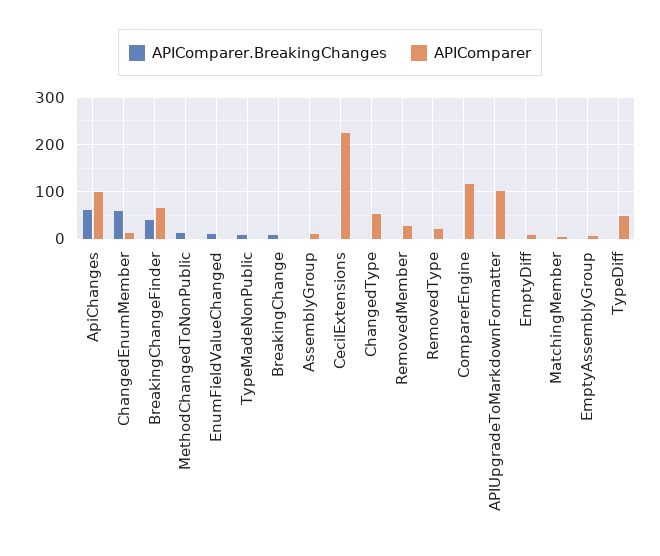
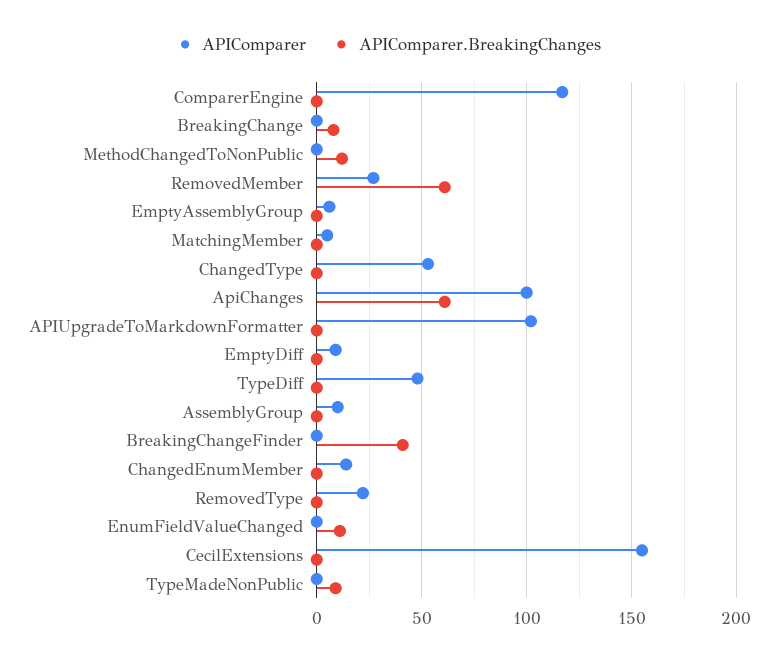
APIComparer.BreakingChanges, ChangedEnumMember: 60 -> 0
APIComparer, BreakingChangeFinder: 60 -> 0
APIComparer, CecilExtensions: 220 -> 155
APIComparer.BreakingChanges, RemovedMember: 0 -> 60

